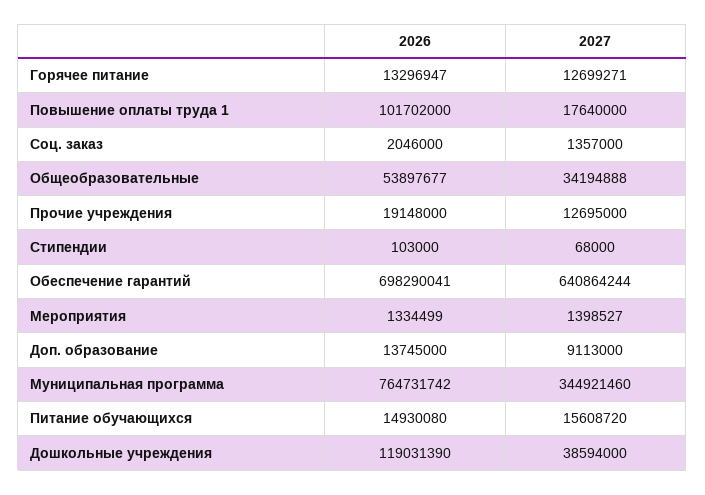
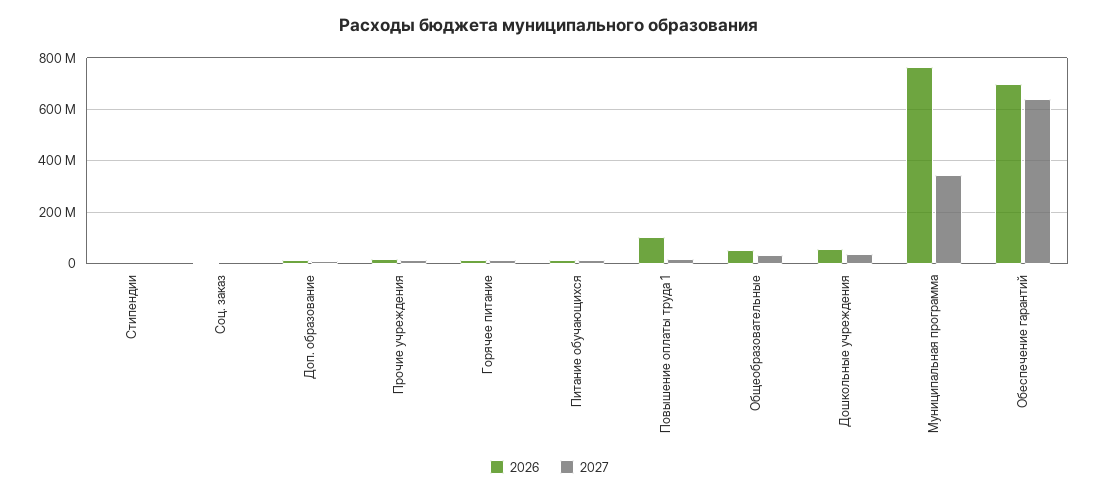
2026, Мероприятия: 1334499 -> none
2027, Мероприятия: 1398527 -> none
2026, Дошкольные учреждения: 119031390 -> 50000000

